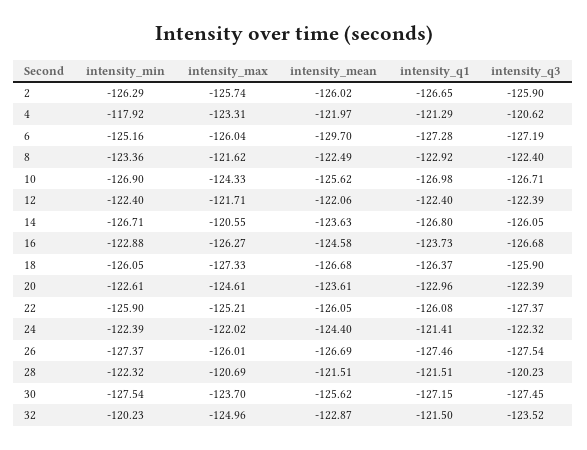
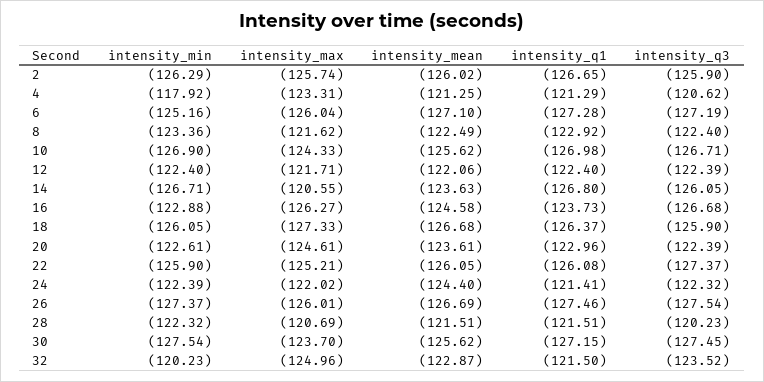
intensity_mean, 4: -121.97 -> -121.25
intensity_mean, 6: -129.7 -> -127.1

